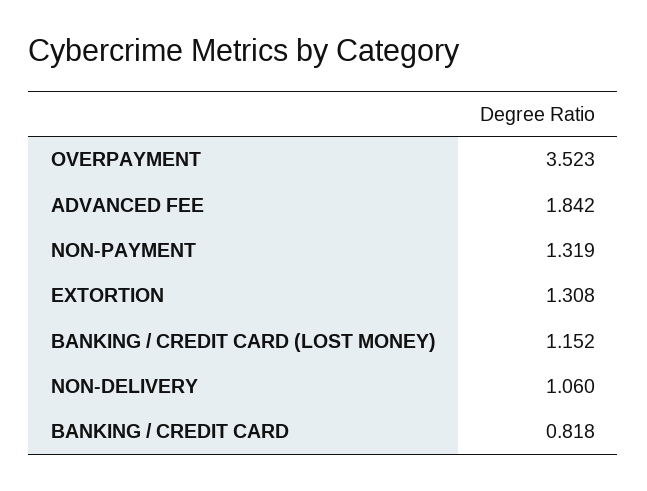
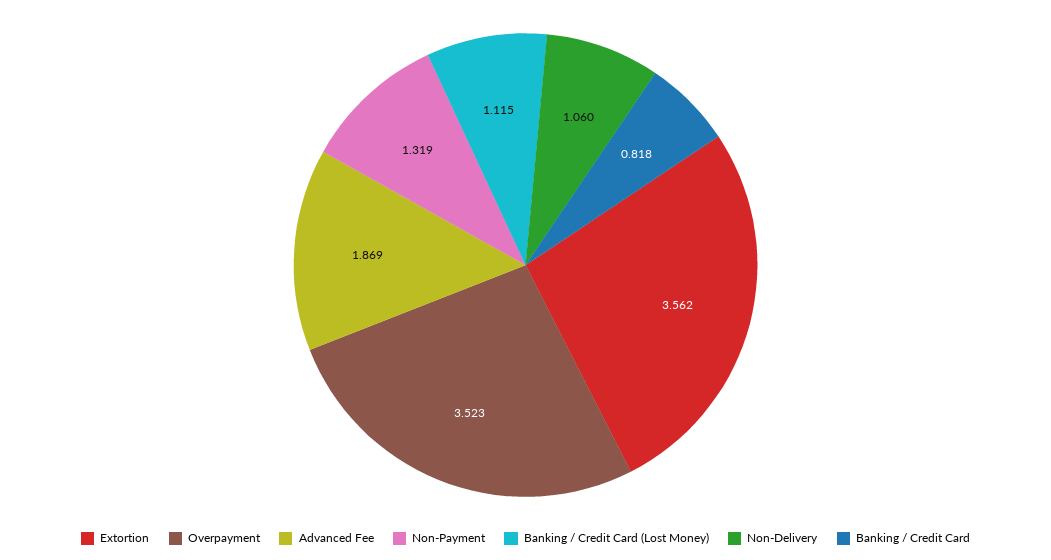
ADVANCED FEE: 1.842 -> 1.869
EXTORTION: 1.308 -> 3.562
BANKING / CREDIT CARD (LOST MONEY): 1.152 -> 1.115

